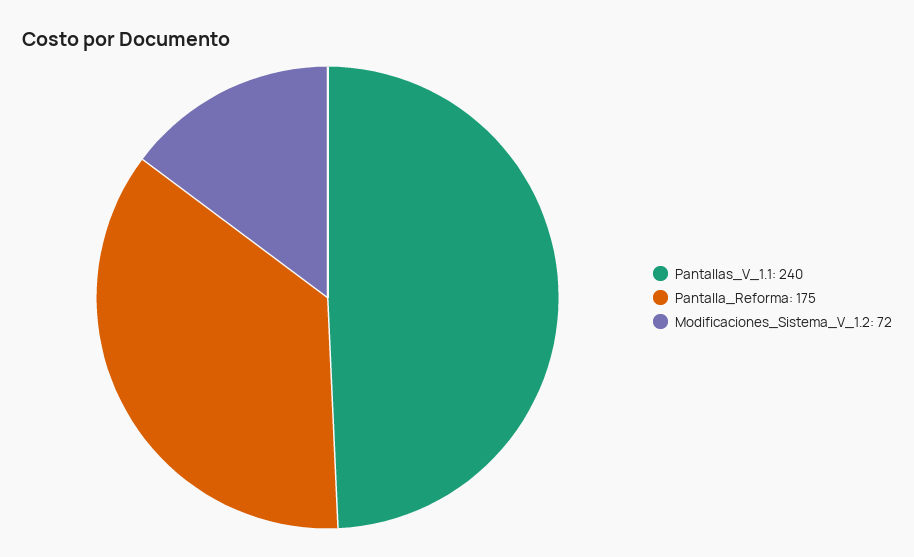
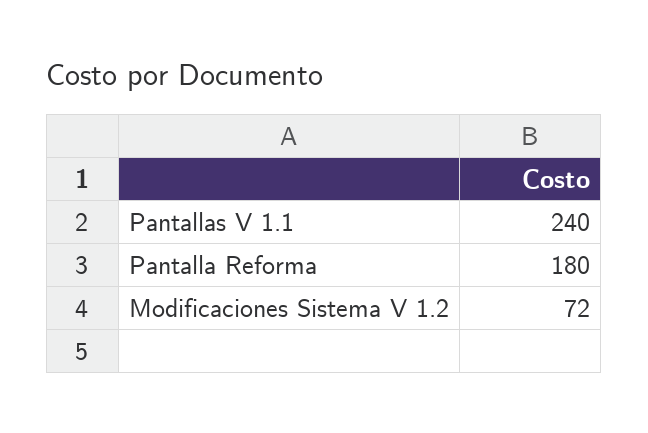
Pantalla_Reforma: 175 -> 180

